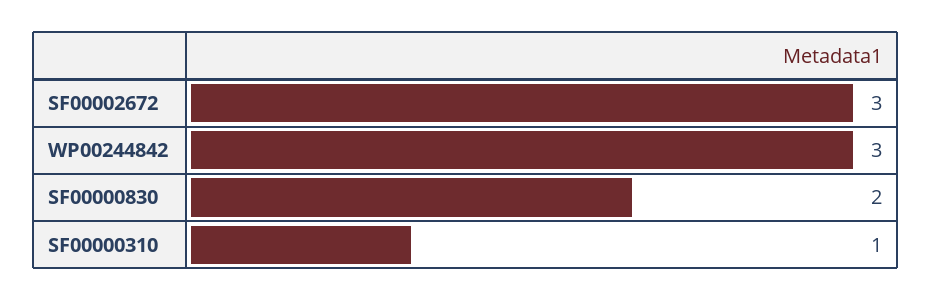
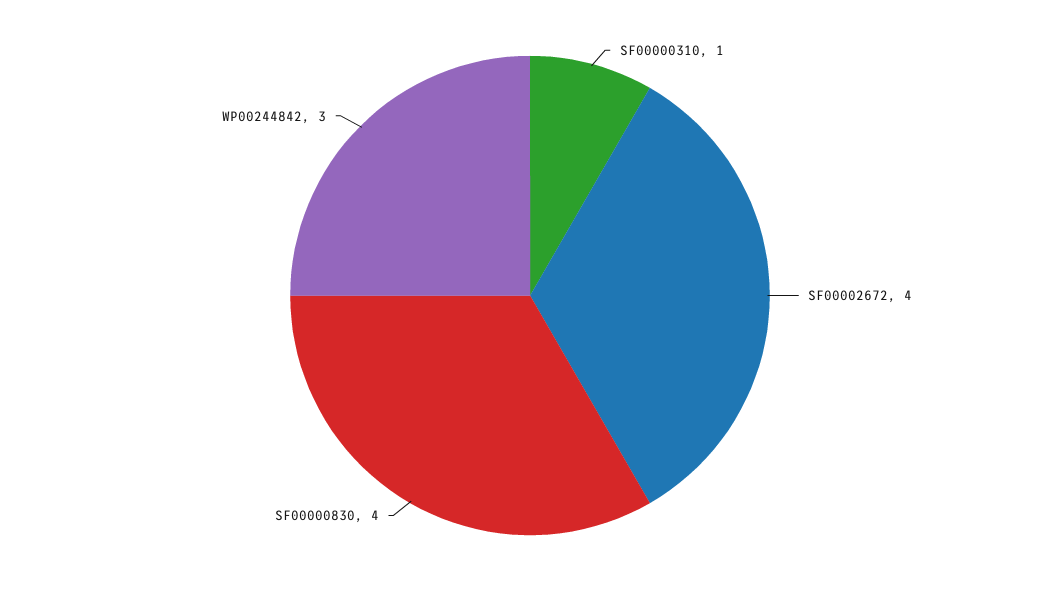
SF00002672: 3 -> 4
SF00000830: 2 -> 4

